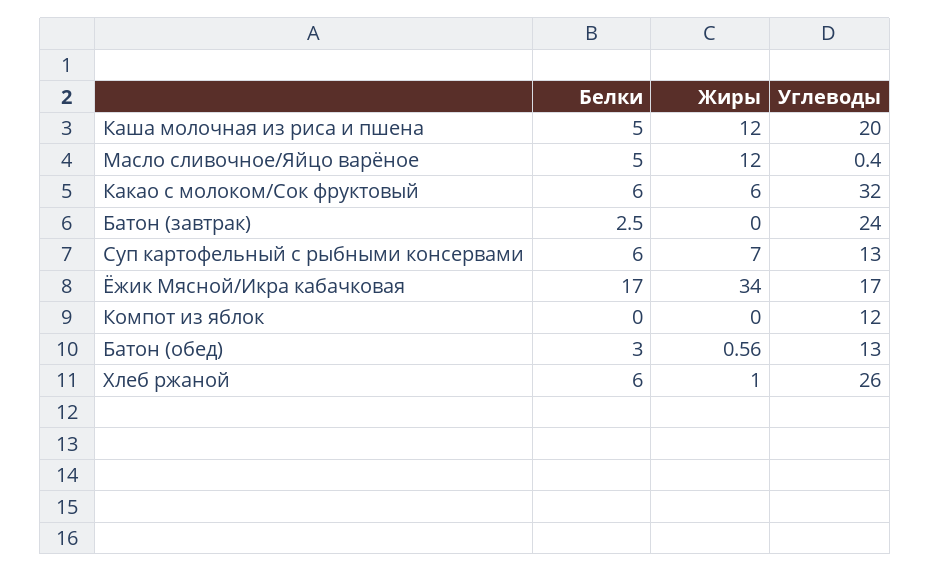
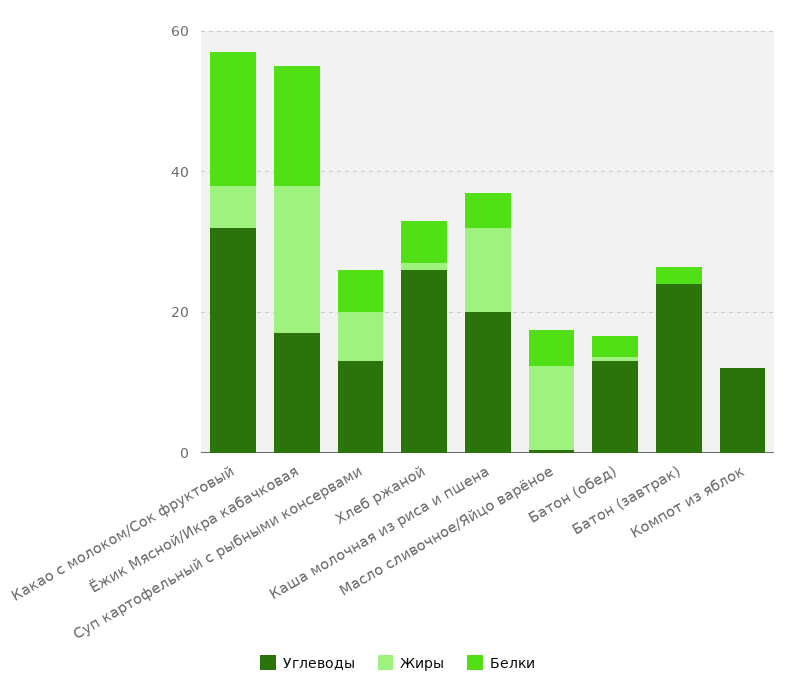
Белки, Какао с молоком/Сок фруктовый: 6 -> 20
Жиры, Ёжик Мясной/Икра кабачковая: 34 -> 20

